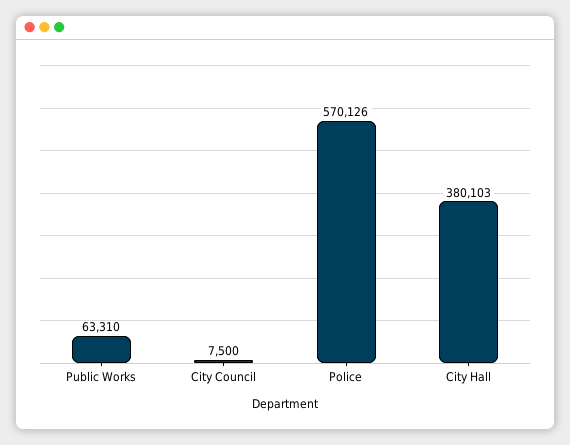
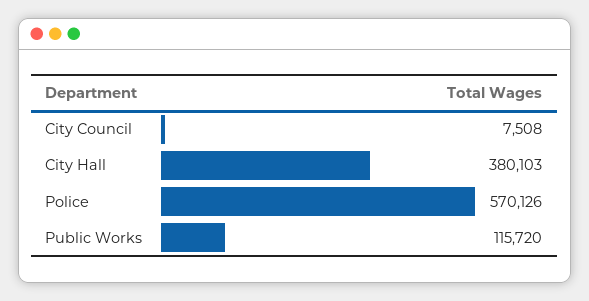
Public Works: 63310 -> 115720
City Council: 7500 -> 7508

